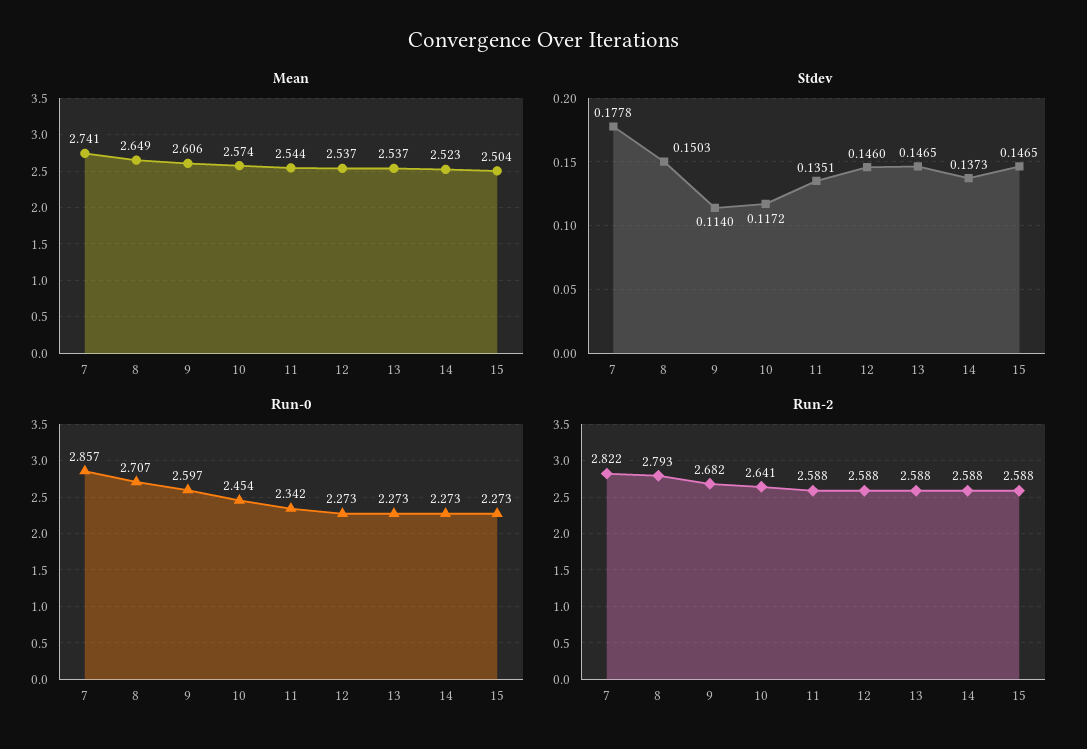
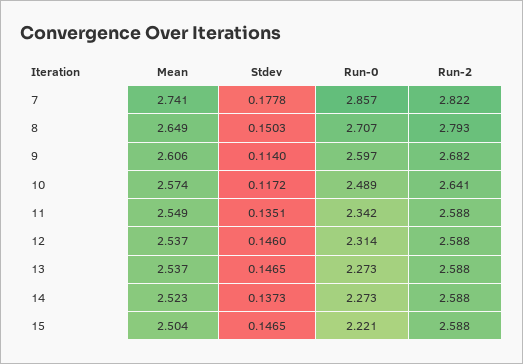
Mean, 11: 2.544 -> 2.549
Run-0, 10: 2.454 -> 2.489
Run-0, 12: 2.273 -> 2.314
Run-0, 15: 2.273 -> 2.221

